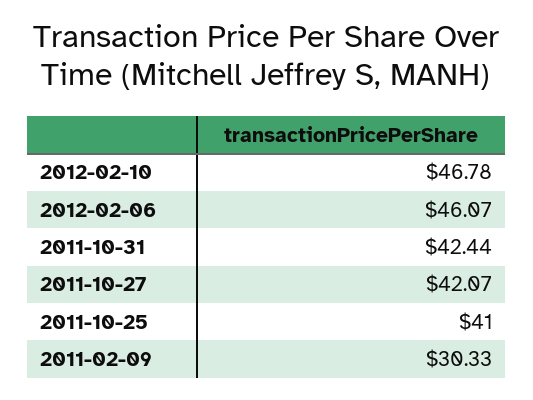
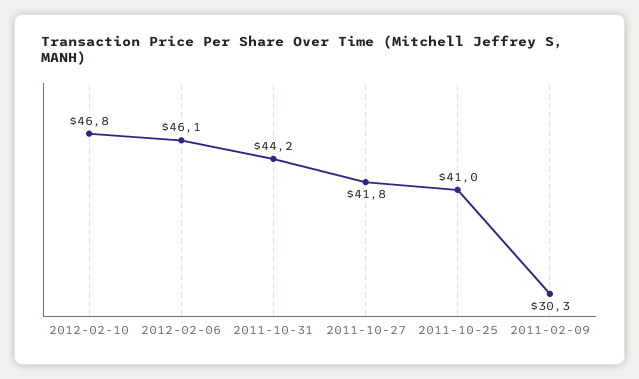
2011-10-31: 42.44 -> 44.2
2011-10-27: 42.07 -> 41.8

